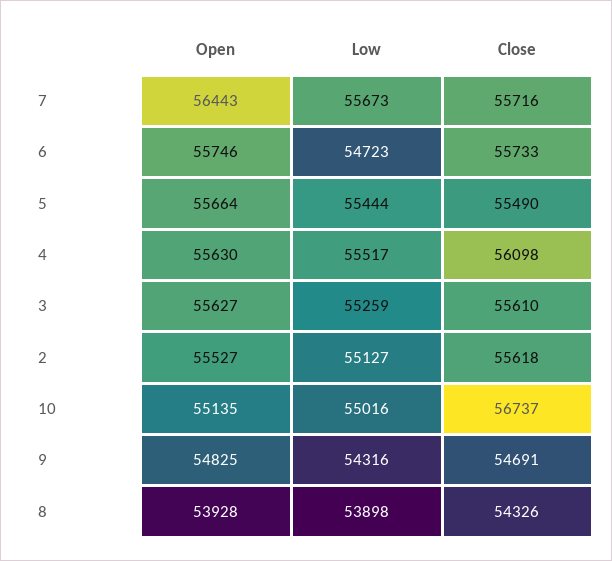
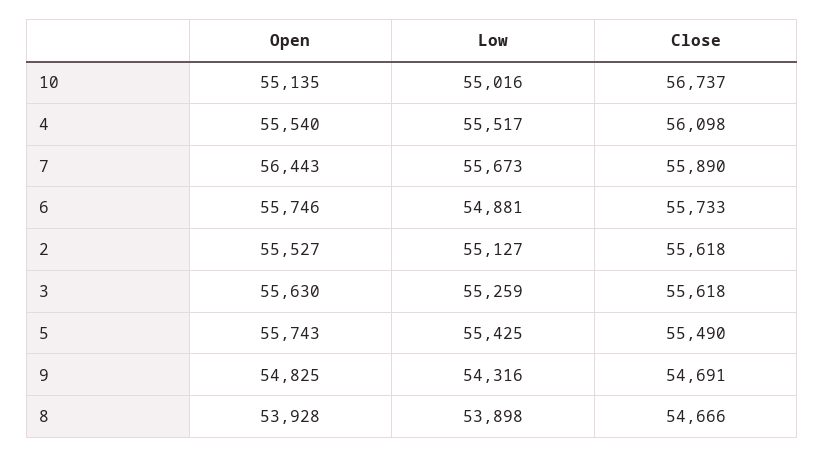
Close, 7: 55716 -> 55890
Low, 6: 54723 -> 54881
Open, 5: 55664 -> 55743
Low, 5: 55444 -> 55425
Open, 4: 55630 -> 55540
Open, 3: 55627 -> 55630
Close, 3: 55610 -> 55618
Close, 8: 54326 -> 54666

